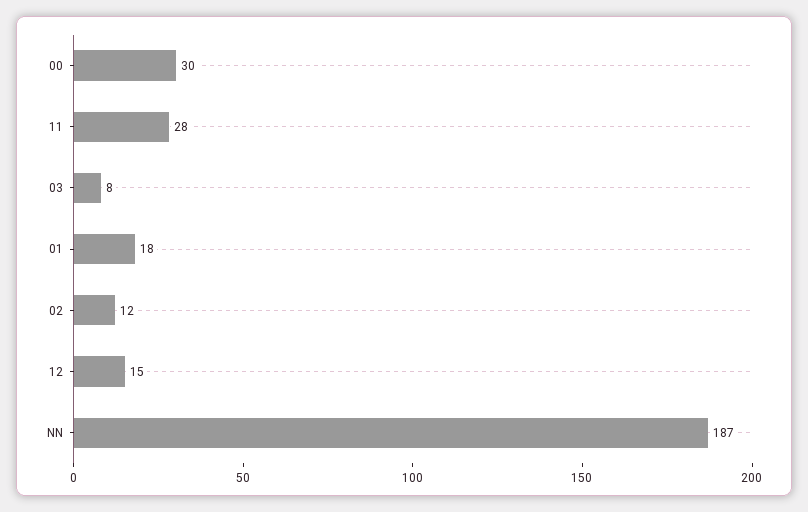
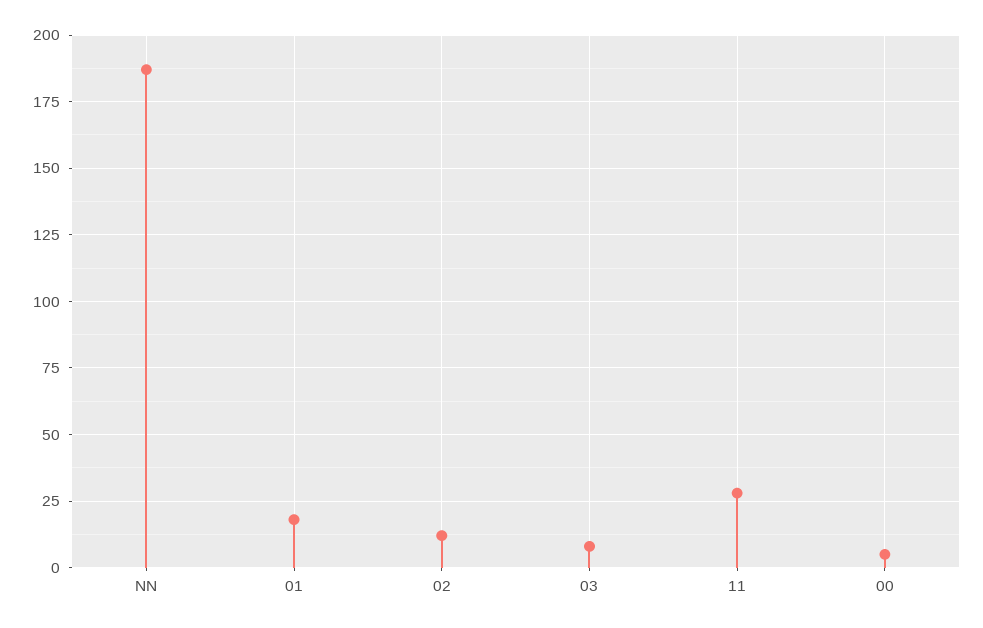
00: 30 -> 5
12: 15 -> none

